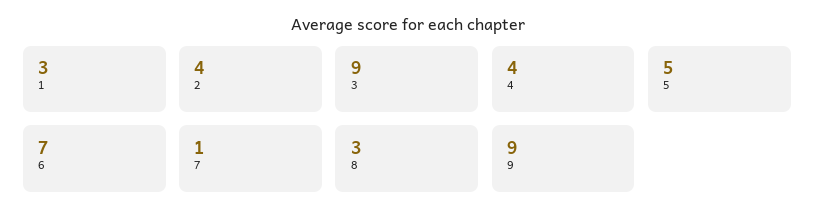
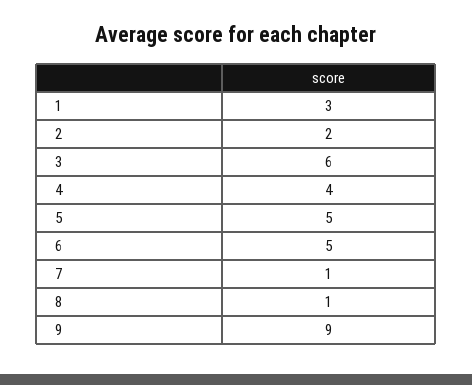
2: 4 -> 2
3: 9 -> 6
6: 7 -> 5
8: 3 -> 1

